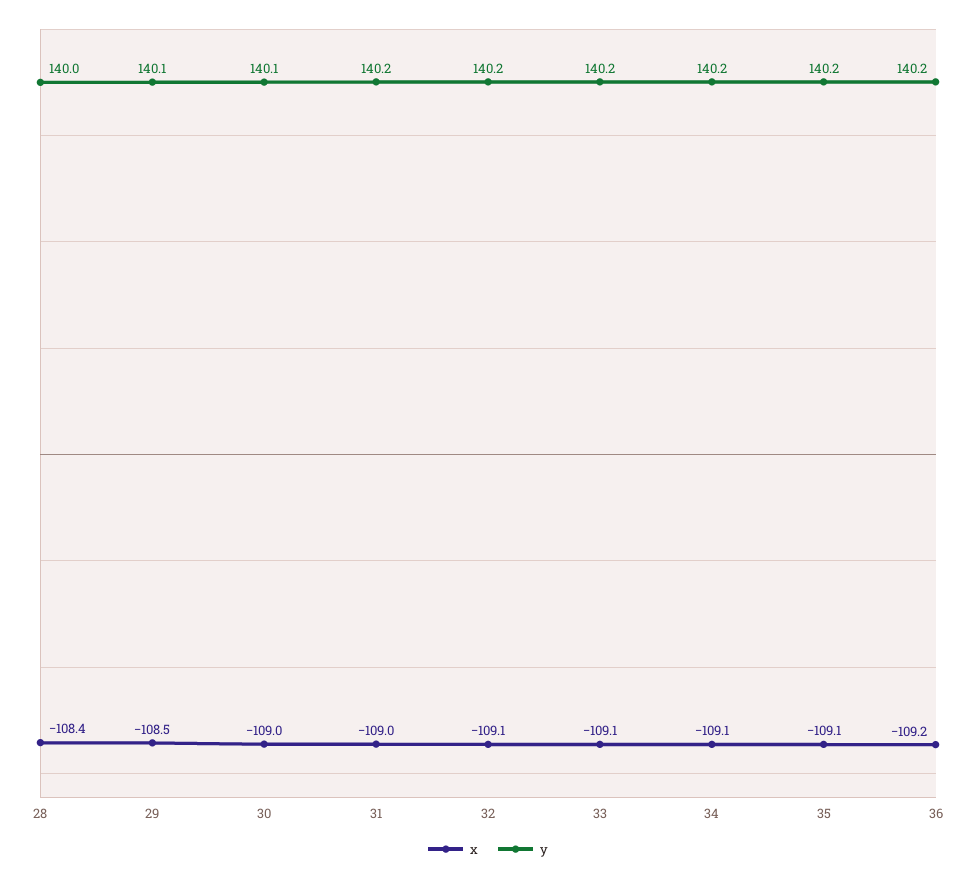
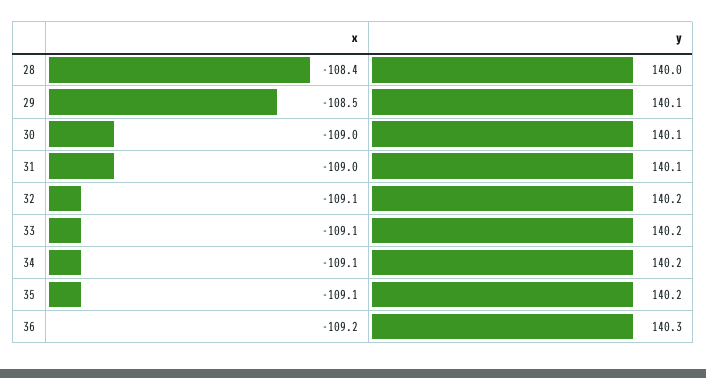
y, 31: 140.2 -> 140.1
y, 36: 140.2 -> 140.3

